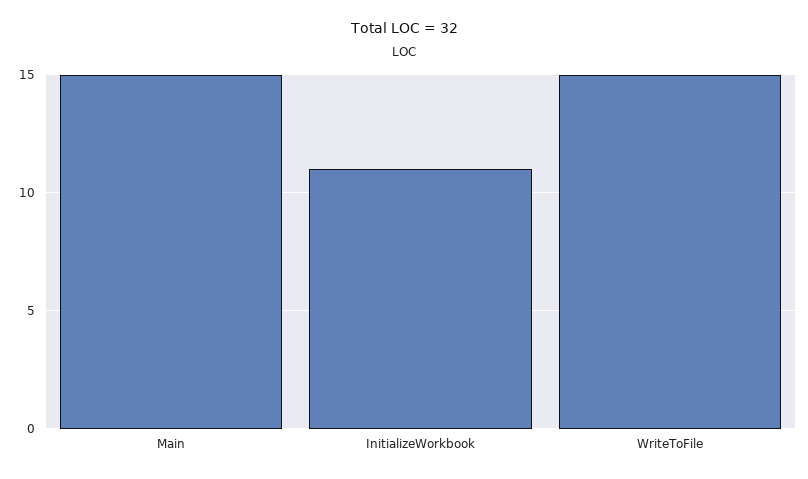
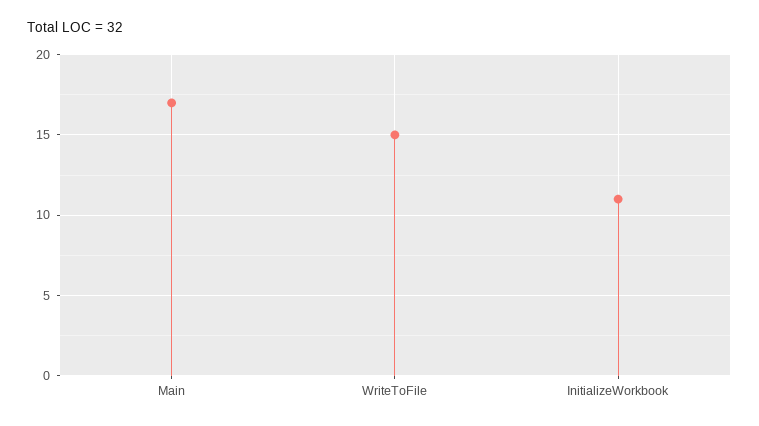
Main: 15 -> 17

